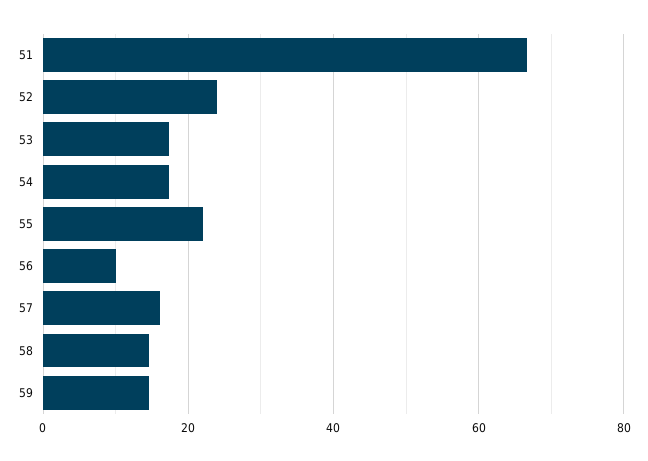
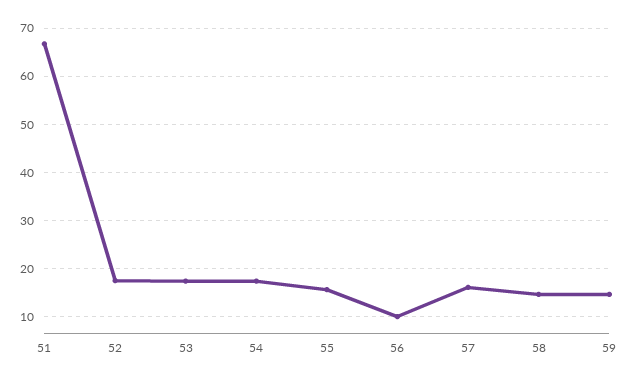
52: 24 -> 18
55: 22 -> 16

